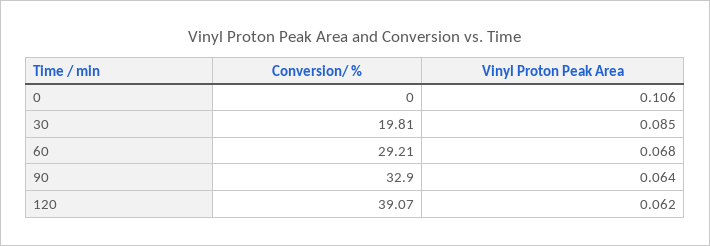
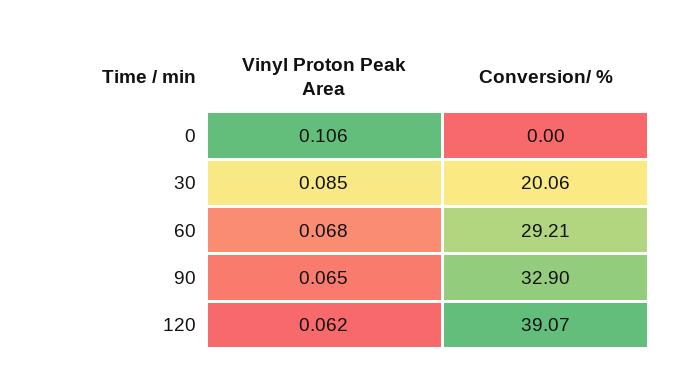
Conversion/ %, 30: 19.81 -> 20.06
Vinyl Proton Peak Area, 90: 0.064 -> 0.065

